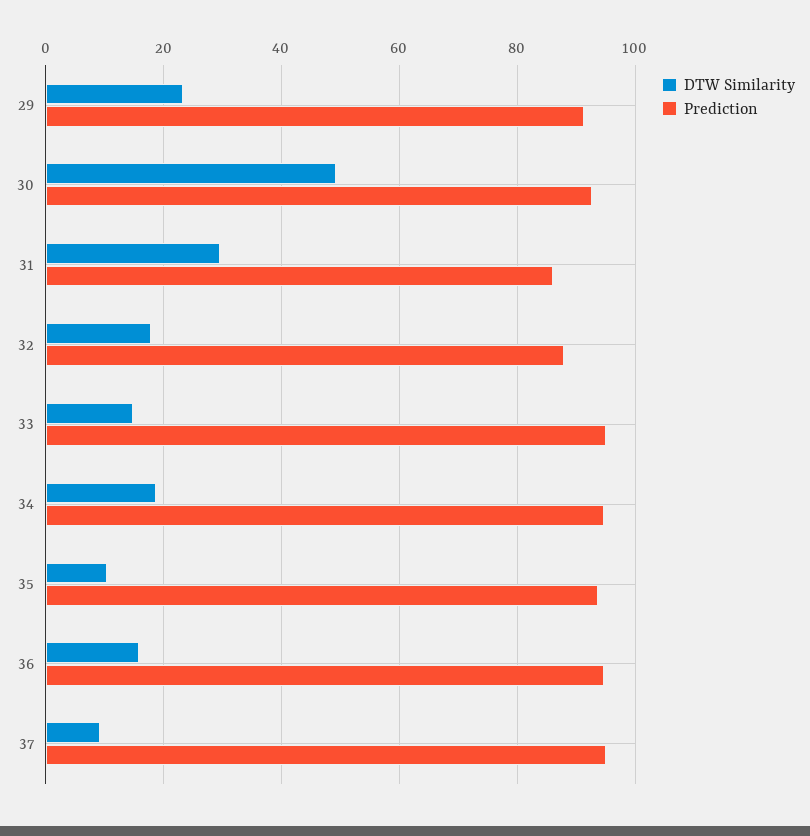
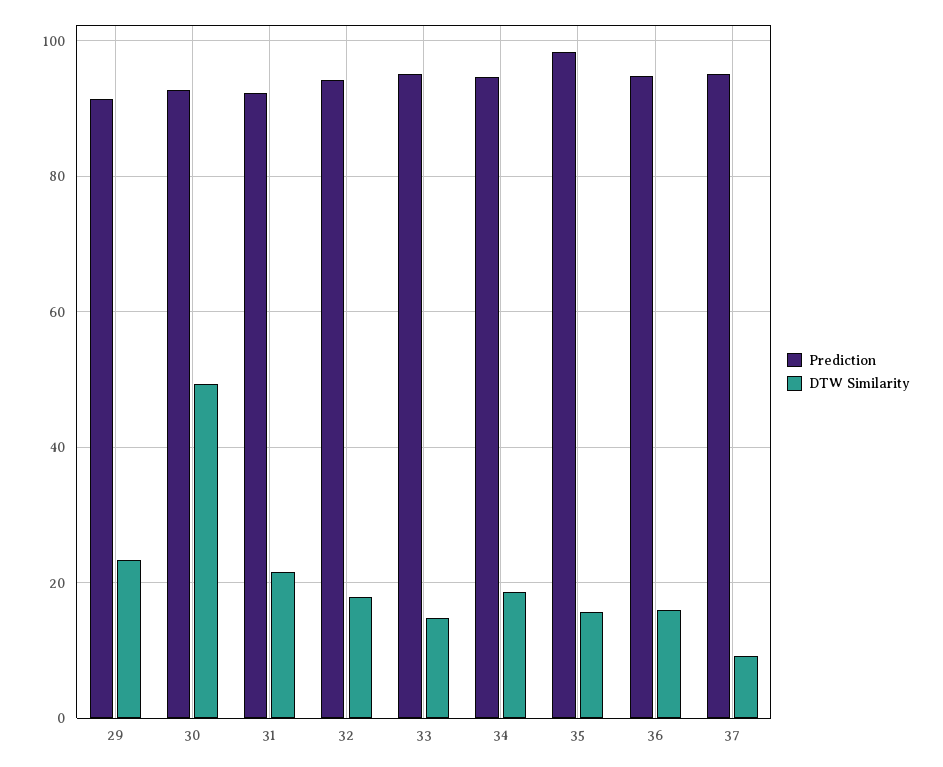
DTW Similarity, 31: 30 -> 22
Prediction, 31: 86 -> 92
Prediction, 32: 88 -> 94
DTW Similarity, 35: 10 -> 16
Prediction, 35: 94 -> 98

